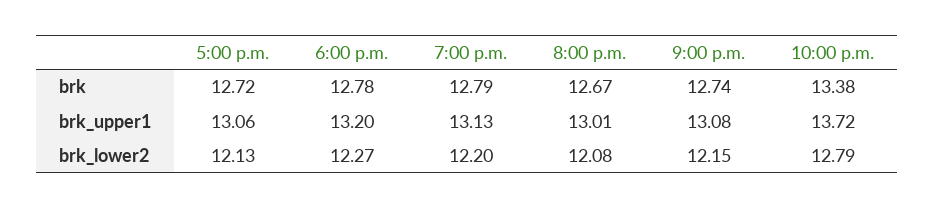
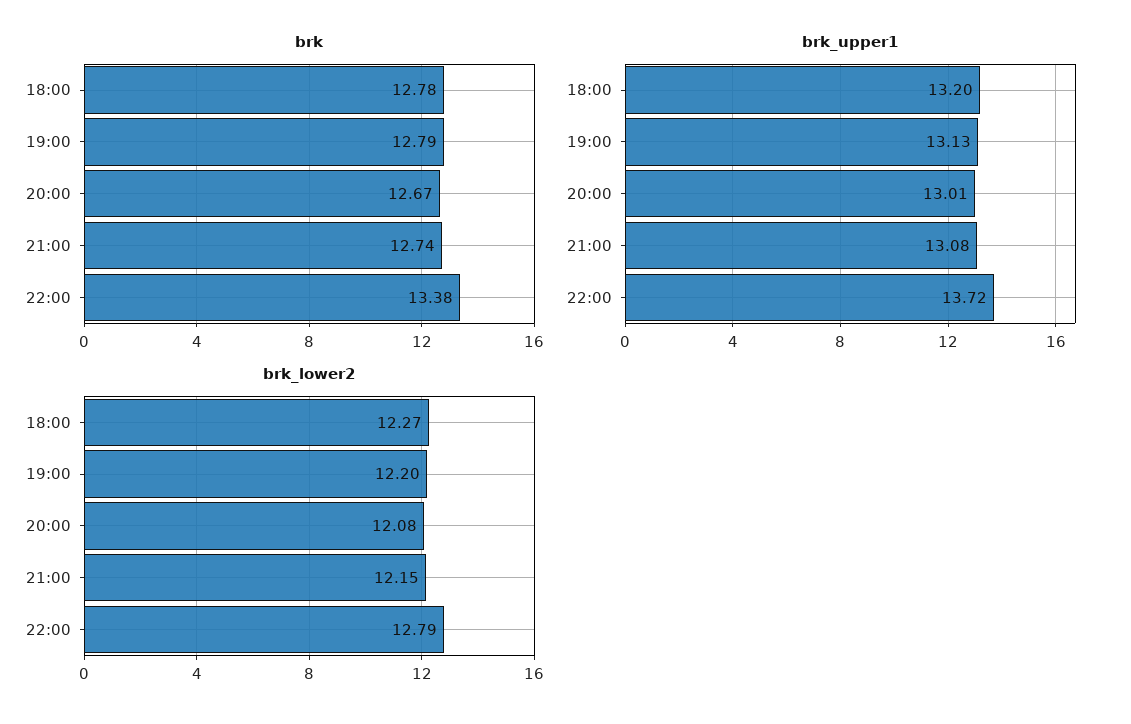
brk, 5:00 p.m.: 12.72 -> none
brk_upper1, 5:00 p.m.: 13.06 -> none
brk_lower2, 5:00 p.m.: 12.13 -> none

